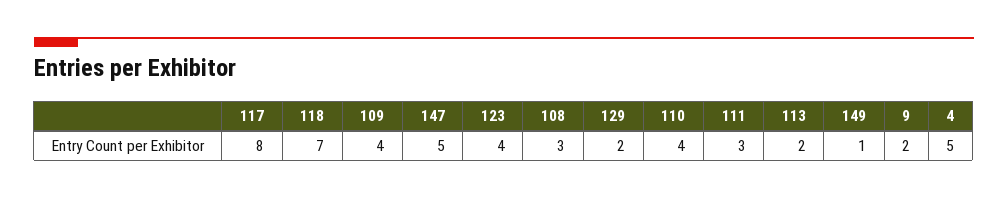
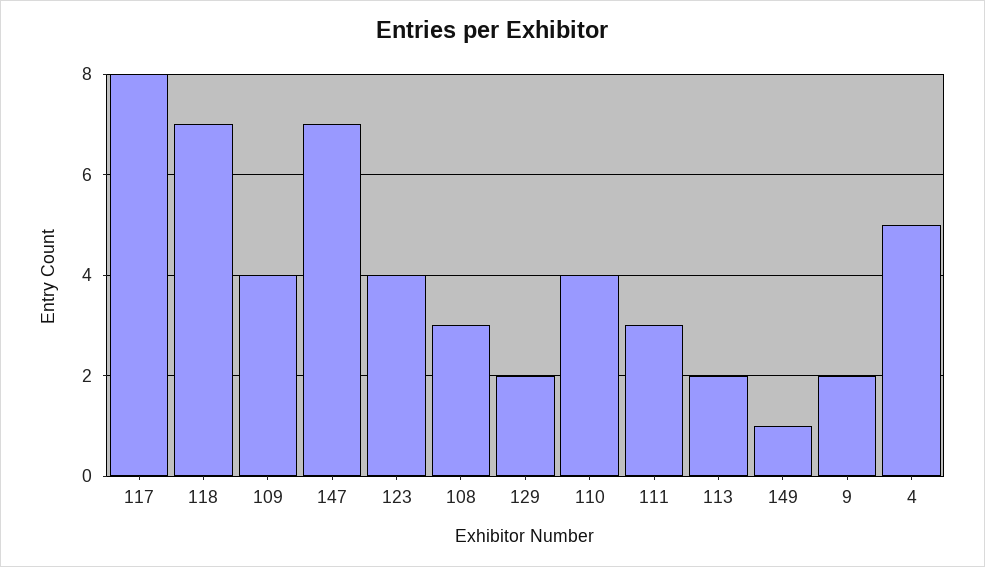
147: 5 -> 7

